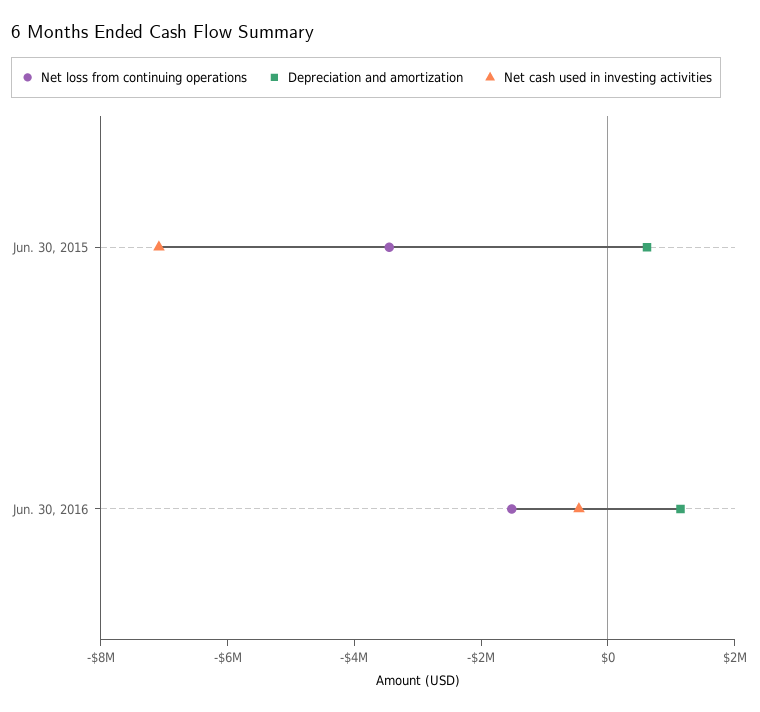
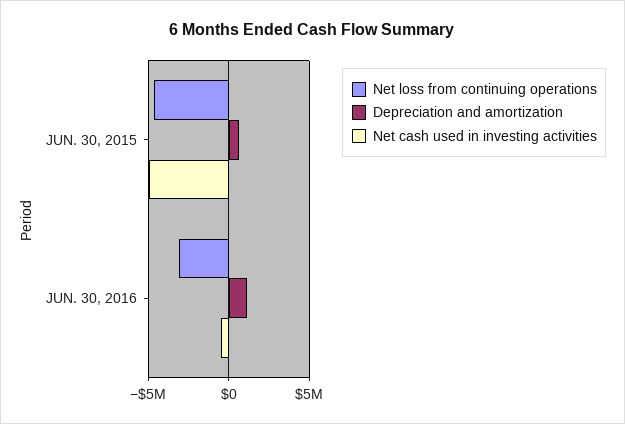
Net loss from continuing operations, Jun. 30, 2015: -3500000 -> -4500000
Net cash used in investing activities, Jun. 30, 2015: -7000000 -> -5000000
Net loss from continuing operations, Jun. 30, 2016: -1500000 -> -3000000

